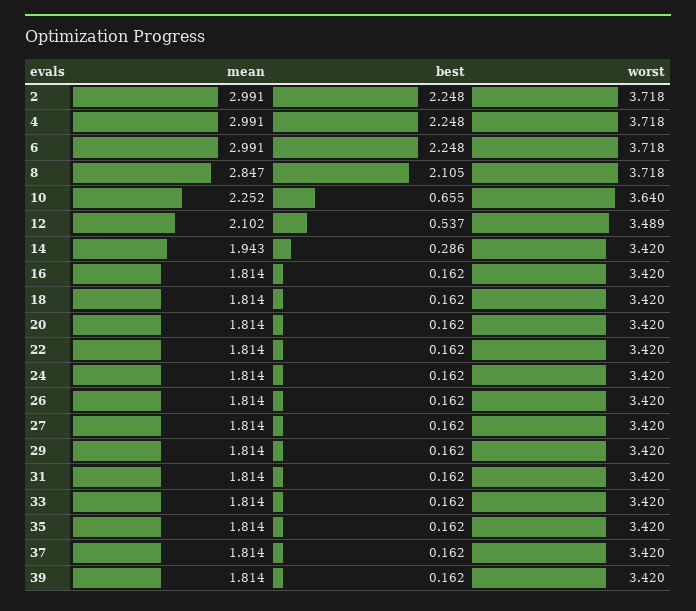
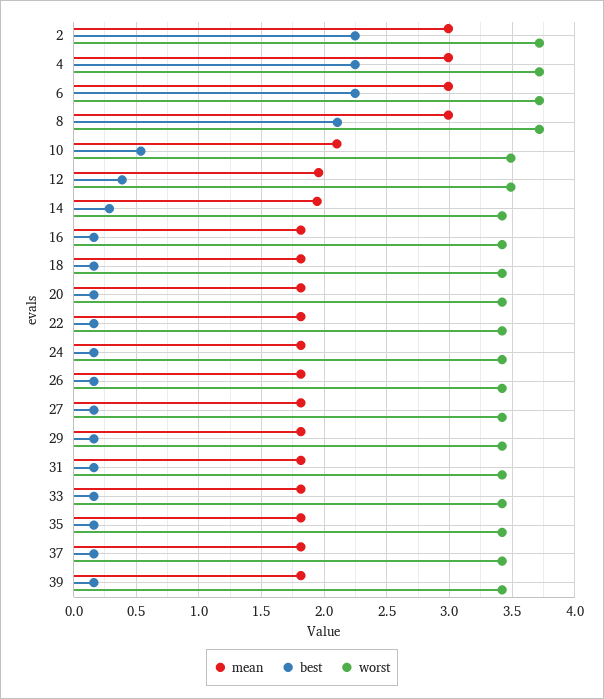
mean, 8: 2.847 -> 3
mean, 10: 2.252 -> 2.1
best, 10: 0.655 -> 0.55
worst, 10: 3.64 -> 3.5
mean, 12: 2.102 -> 1.95
best, 12: 0.537 -> 0.4

